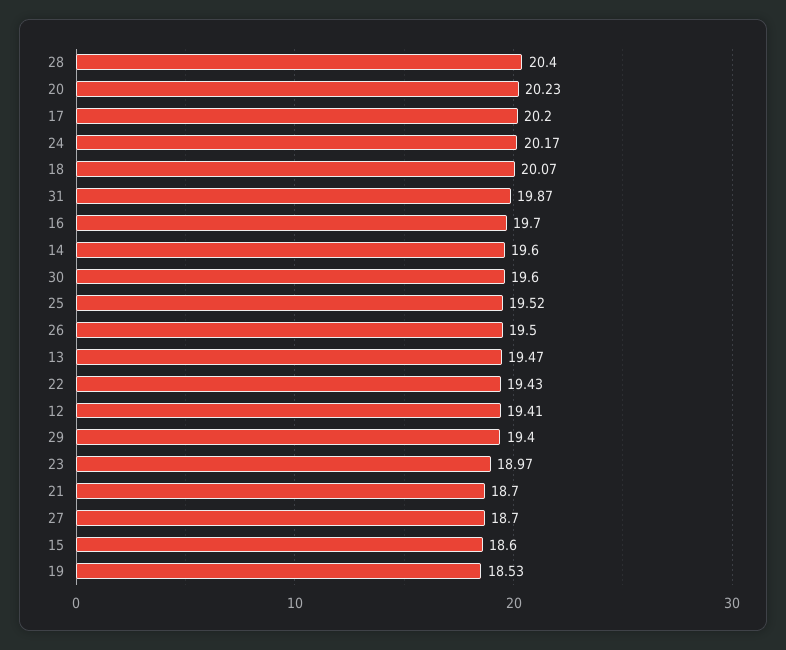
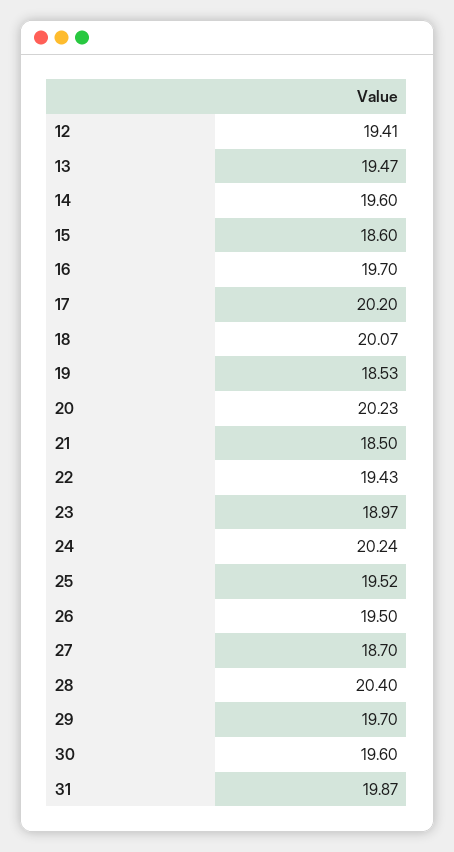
24: 20.17 -> 20.24
29: 19.4 -> 19.7
21: 18.7 -> 18.5

